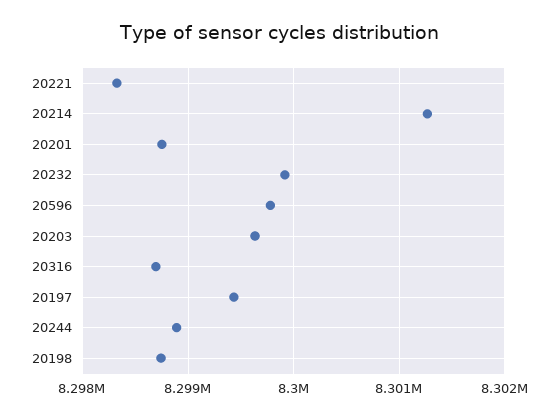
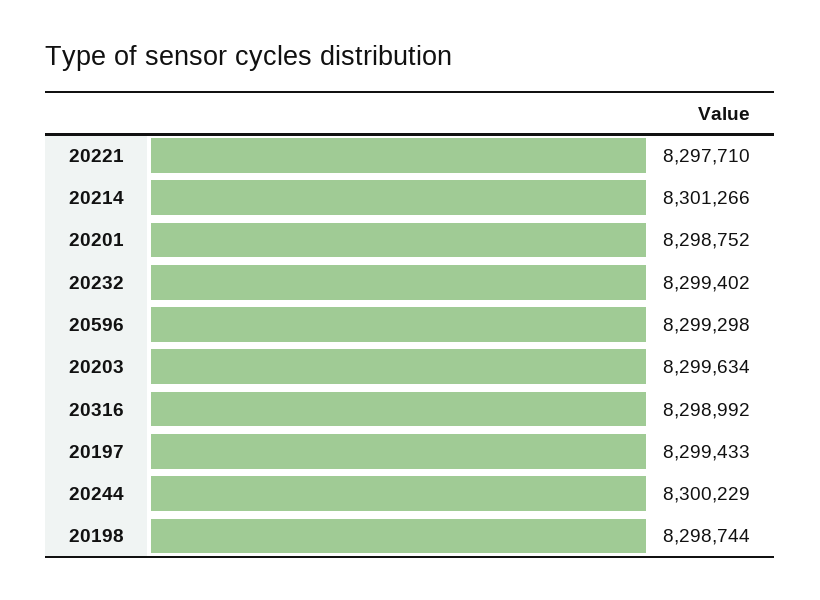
20221: 8298300 -> 8297710
20232: 8299900 -> 8299402
20596: 8299800 -> 8299298
20316: 8298700 -> 8298992
20244: 8298900 -> 8300229

